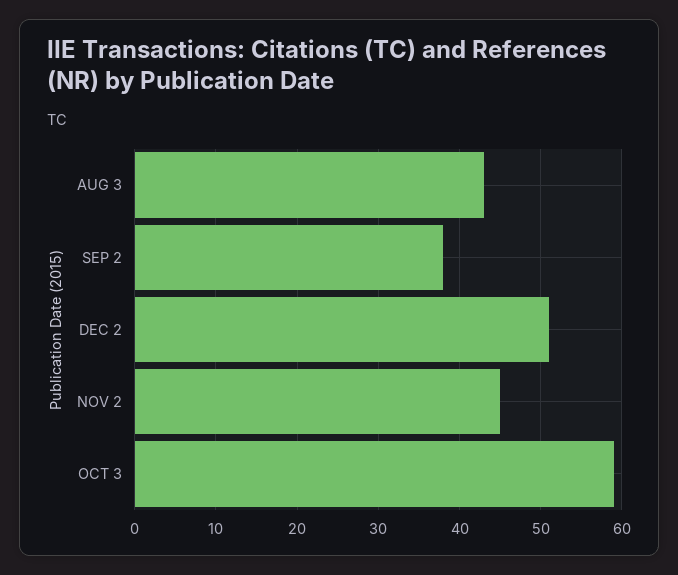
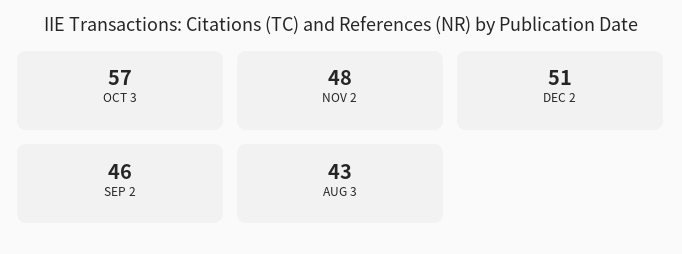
SEP 2: 38 -> 46
NOV 2: 45 -> 48
OCT 3: 59 -> 57

